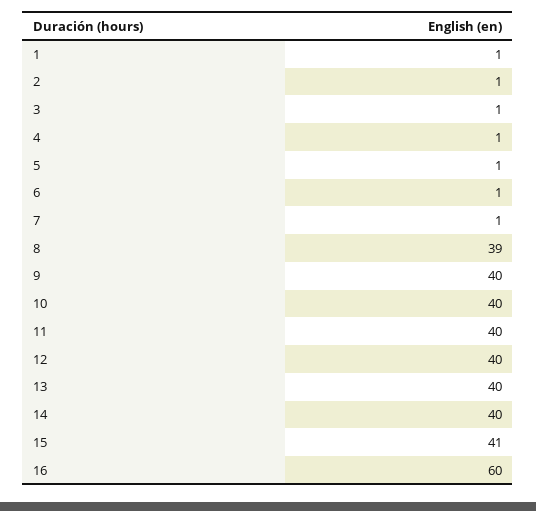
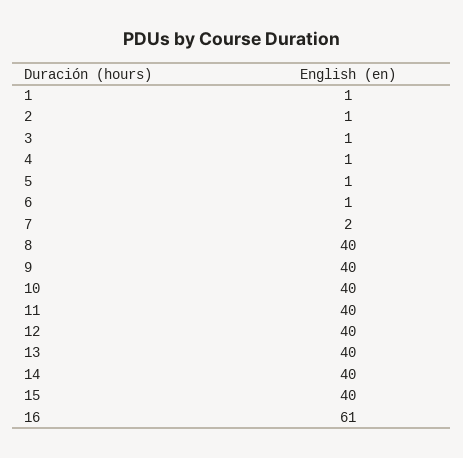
7: 1 -> 2
8: 39 -> 40
15: 41 -> 40
16: 60 -> 61

